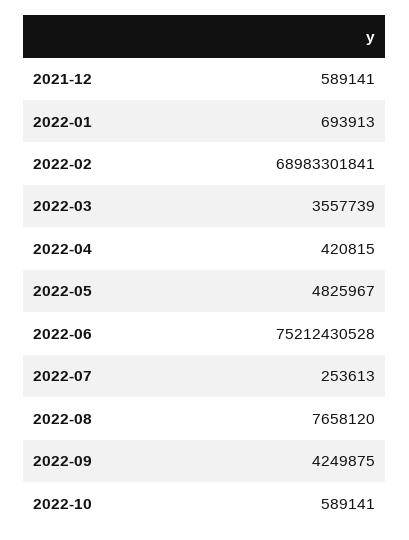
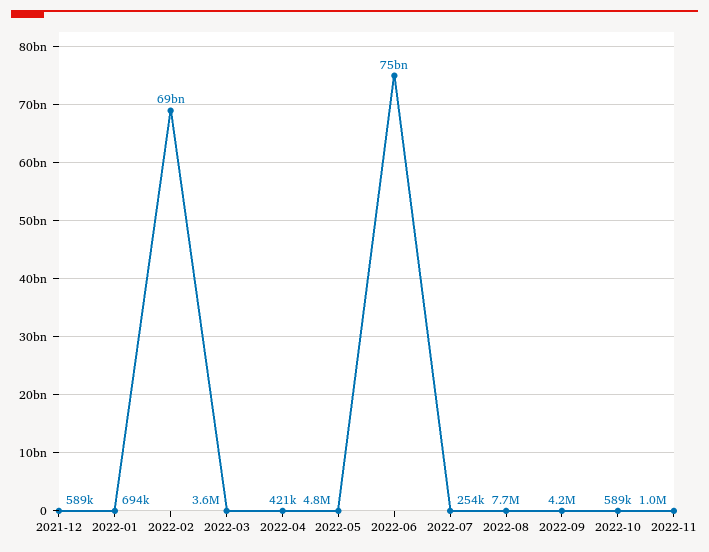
2022-11: none -> 1000000

